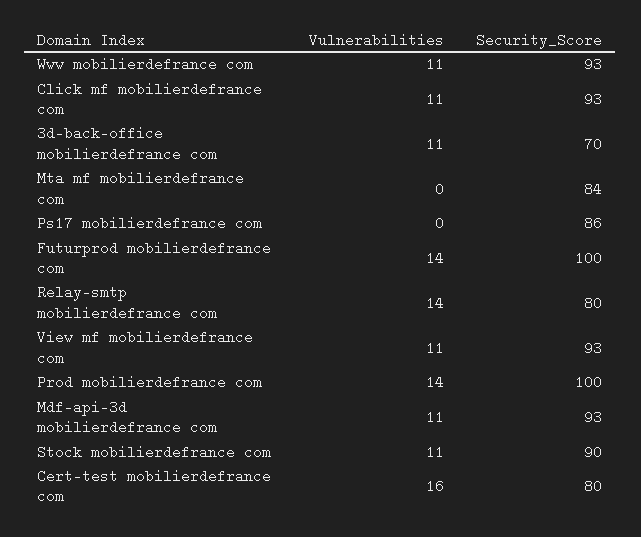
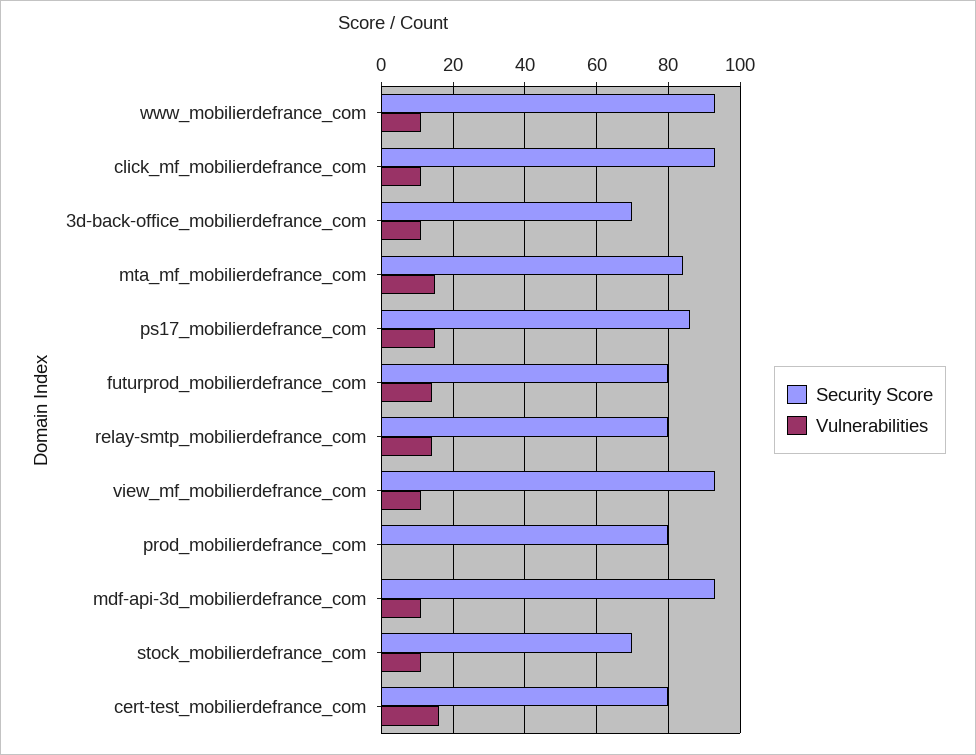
Vulnerabilities, Mta mf mobilierdefrance com: 0 -> 15
Vulnerabilities, Ps17 mobilierdefrance com: 0 -> 15
Security_Score, Futurprod mobilierdefrance com: 100 -> 80
Vulnerabilities, Prod mobilierdefrance com: 14 -> 0
Security_Score, Prod mobilierdefrance com: 100 -> 80
Security_Score, Stock mobilierdefrance com: 90 -> 70

